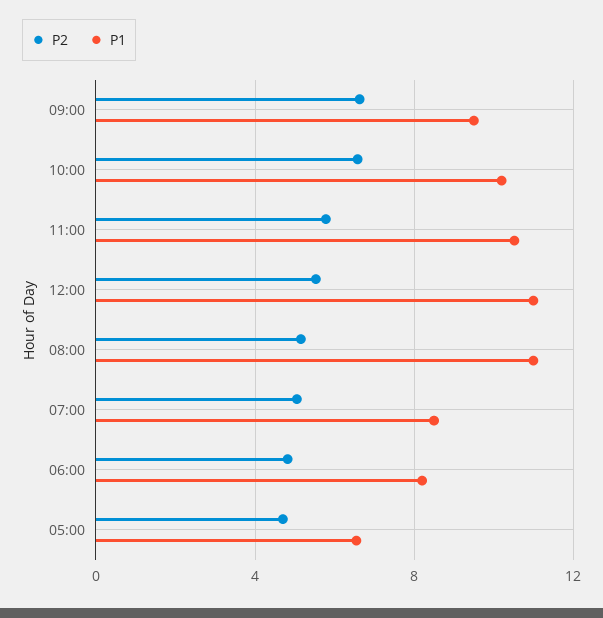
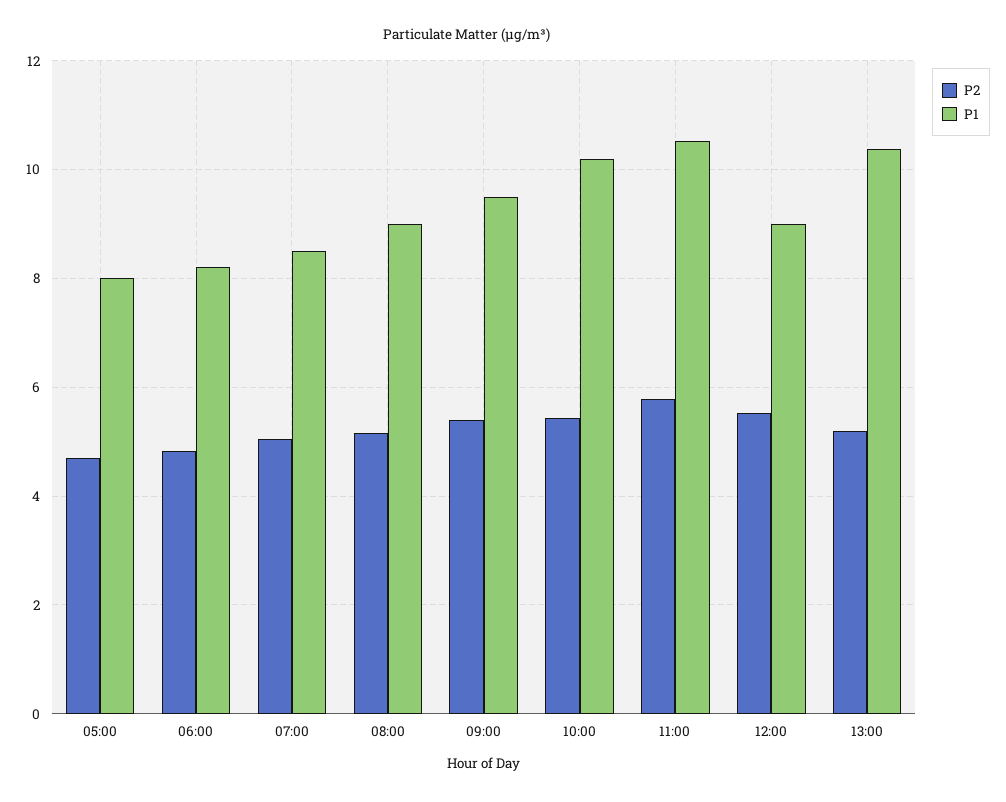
P2, 09:00: 6.5 -> 5.4
P2, 10:00: 6.5 -> 5.4
P1, 12:00: 11 -> 9
P1, 08:00: 11 -> 9
P1, 05:00: 6.5 -> 8
P2, 13:00: none -> 5.2
P1, 13:00: none -> 10.4

